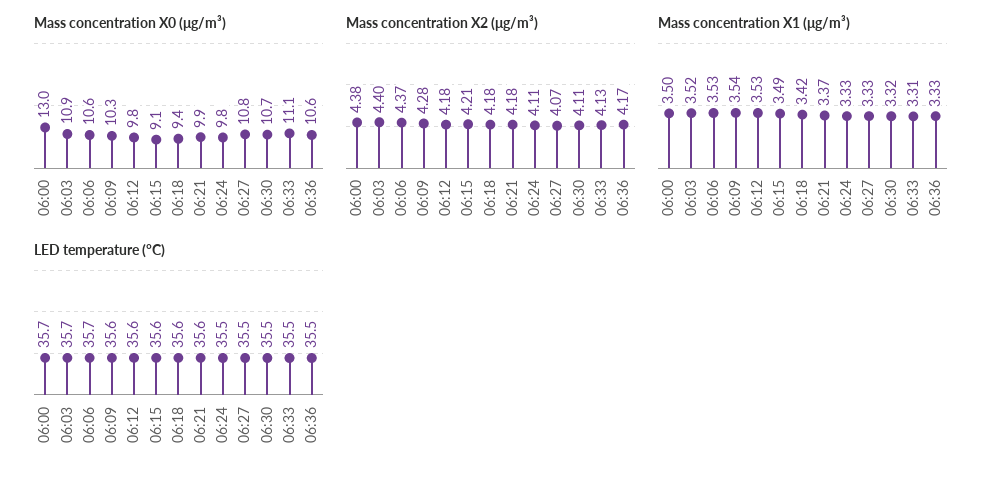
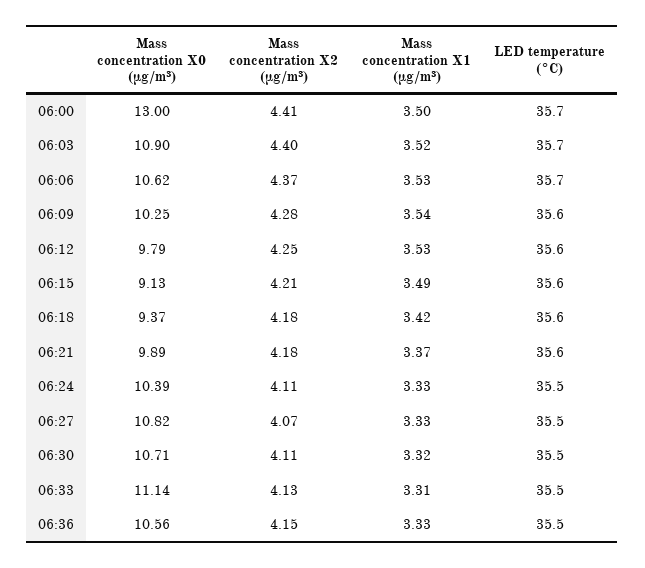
Mass concentration X0 (μg/m³), 06:24: 9.8 -> 10.39
Mass concentration X2 (μg/m³), 06:00: 4.38 -> 4.41
Mass concentration X2 (μg/m³), 06:12: 4.18 -> 4.25
Mass concentration X2 (μg/m³), 06:36: 4.17 -> 4.15

